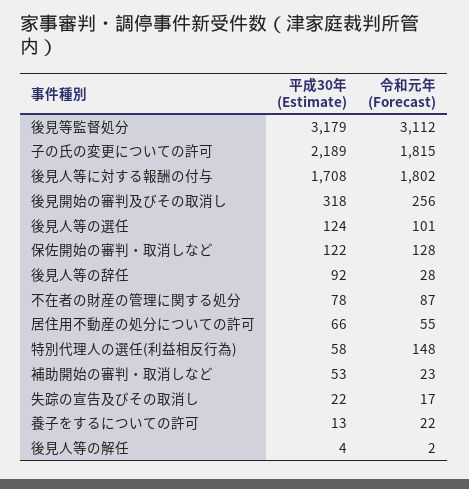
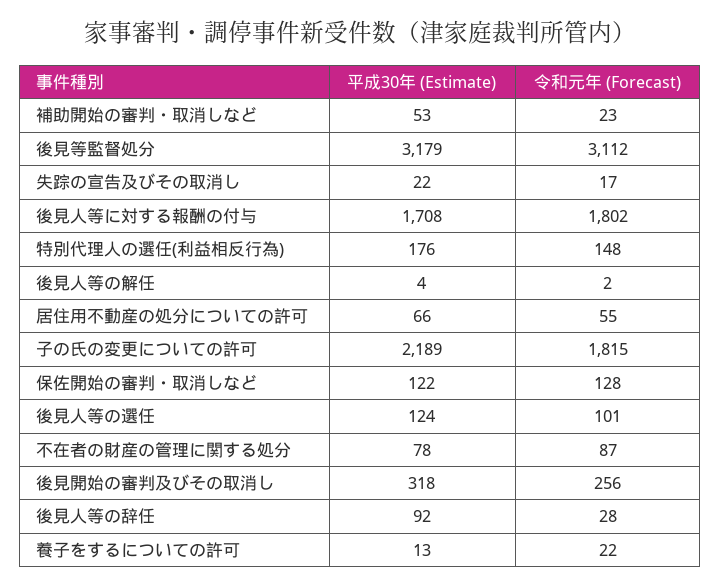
平成30年 (Estimate), 特別代理人の選任(利益相反行為): 58 -> 176

